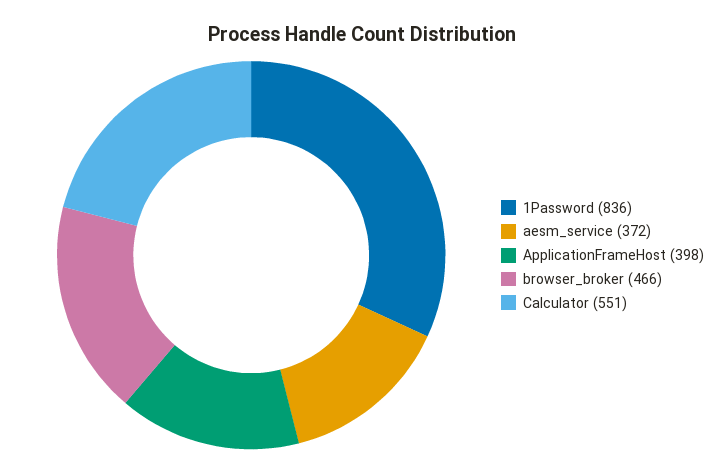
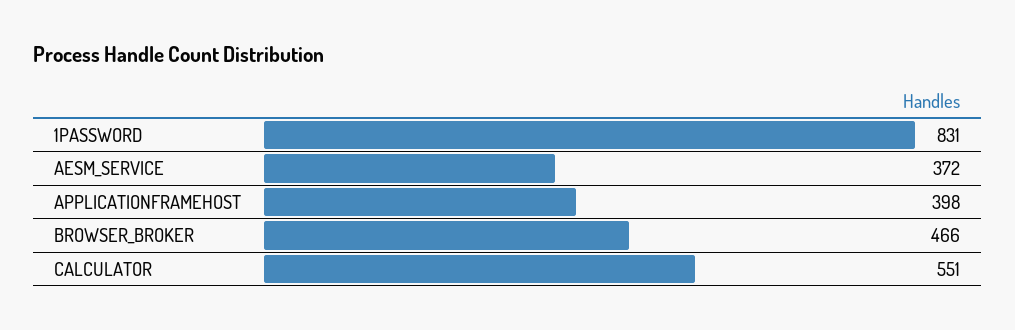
1Password: 836 -> 831

